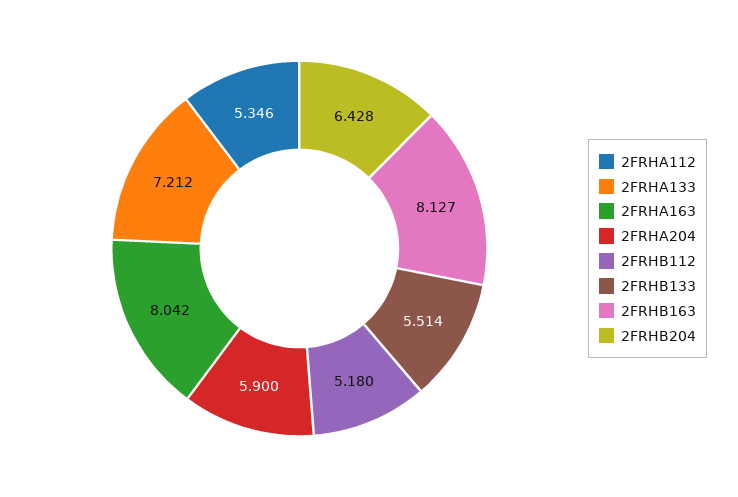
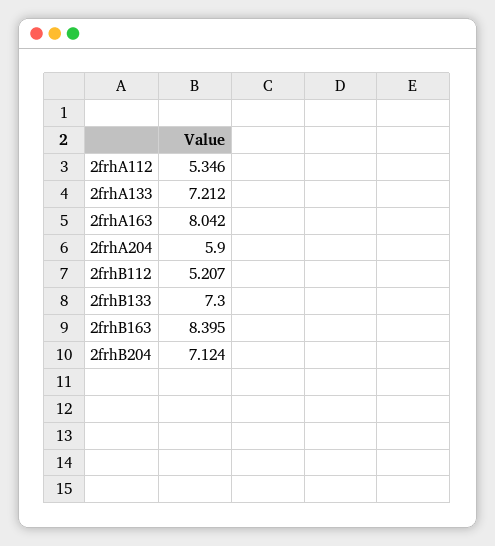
2FRHB112: 5.18 -> 5.207
2FRHB133: 5.514 -> 7.3
2FRHB163: 8.127 -> 8.395
2FRHB204: 6.428 -> 7.124

